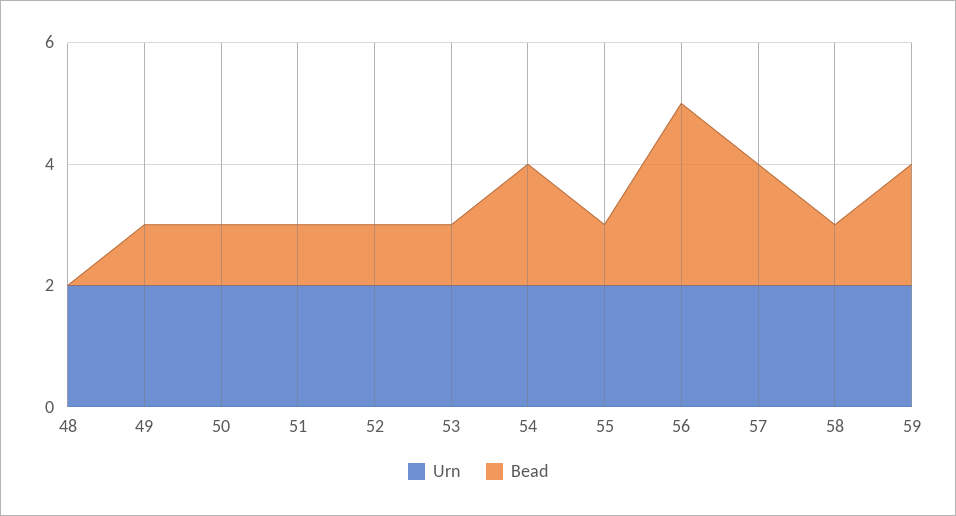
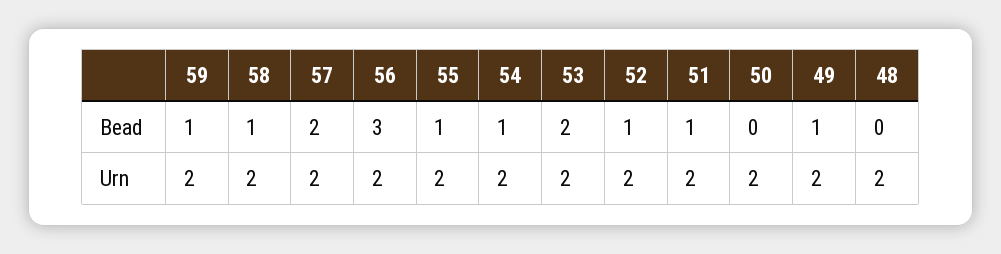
Bead, 50: 1 -> 0
Bead, 53: 1 -> 2
Bead, 54: 2 -> 1
Bead, 59: 2 -> 1

